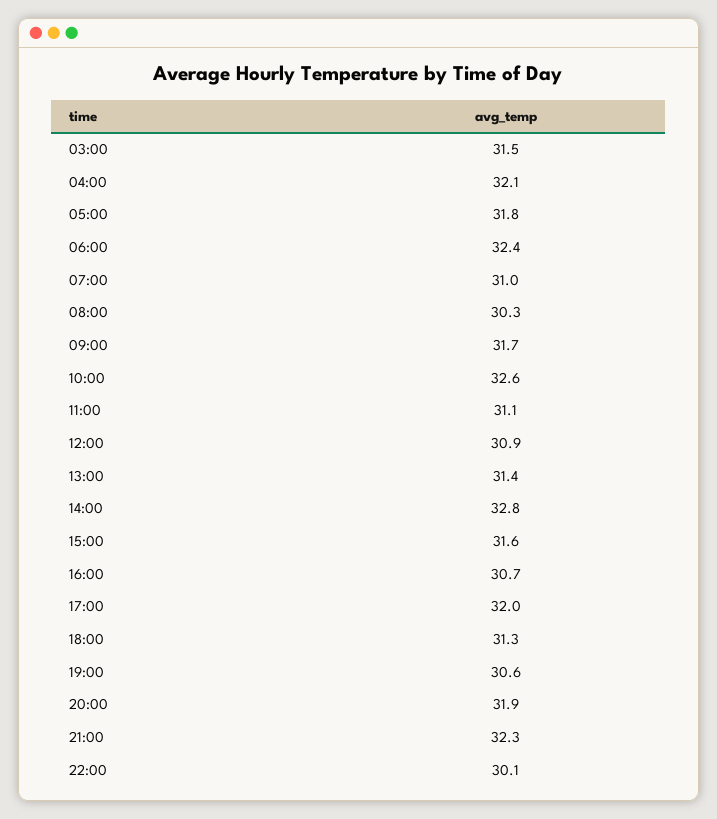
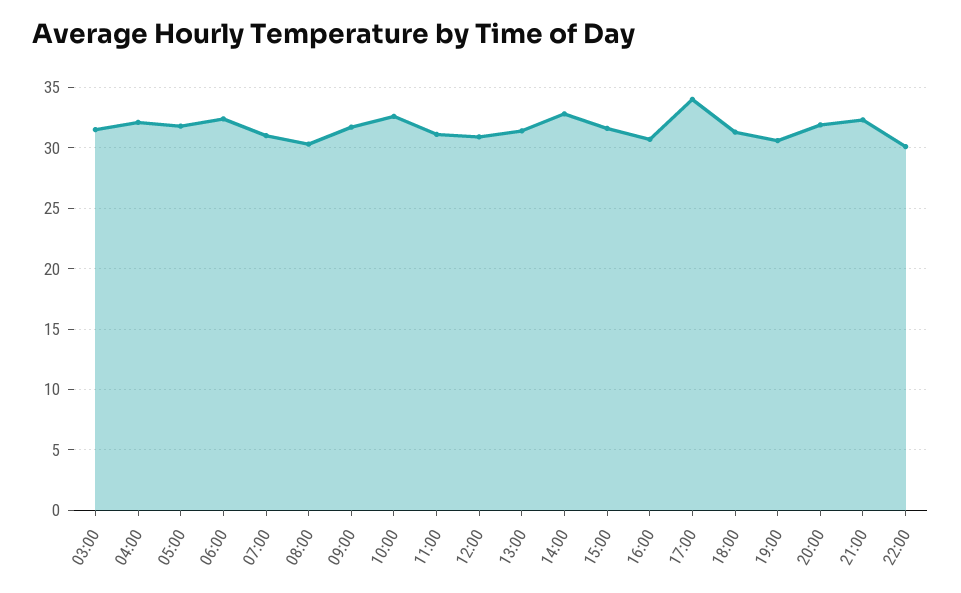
17:00: 32 -> 34

